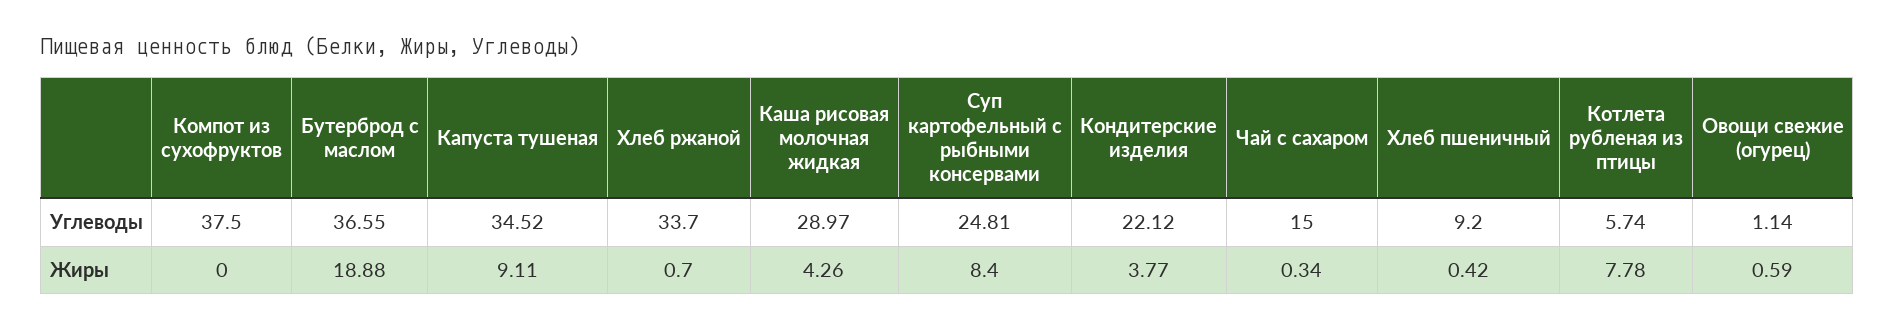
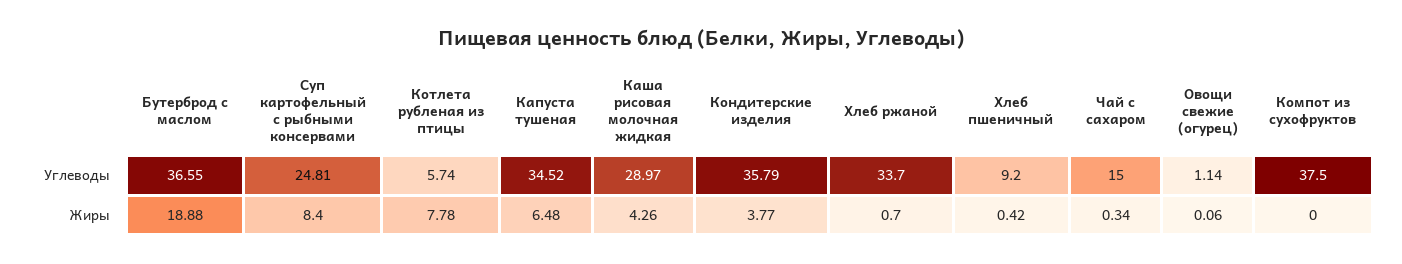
Кондитерские изделия, Углеводы: 22.12 -> 35.79
Капуста тушеная, Жиры: 9.11 -> 6.48
Овощи свежие (огурец), Жиры: 0.59 -> 0.06

